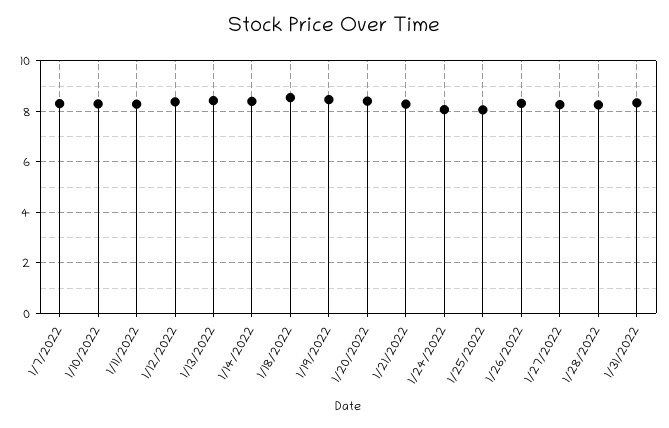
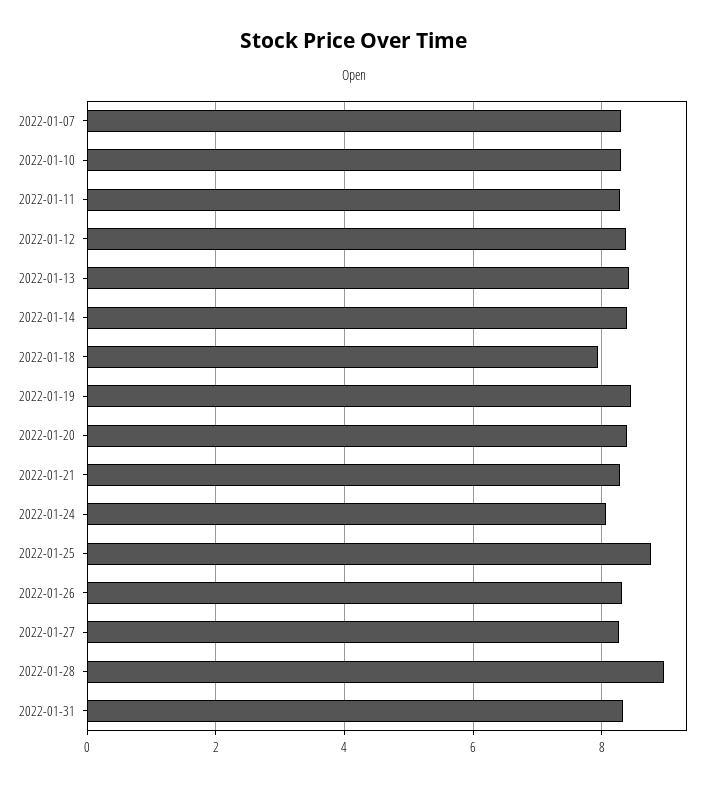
1/18/2022: 8.5 -> 8
1/25/2022: 8 -> 8.8
1/28/2022: 8.25 -> 9

